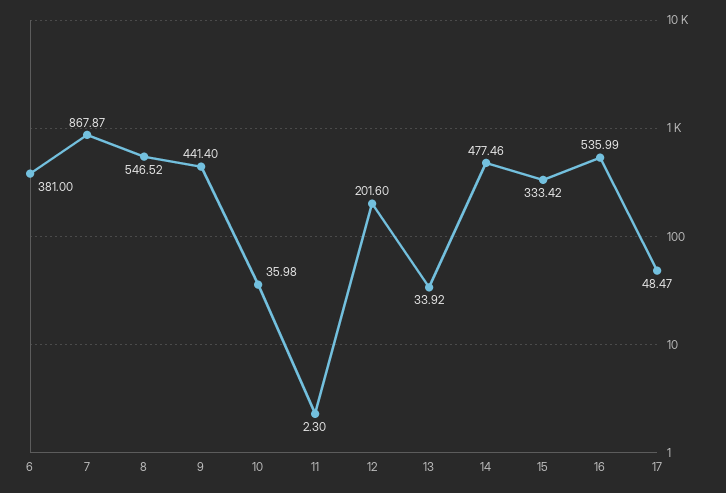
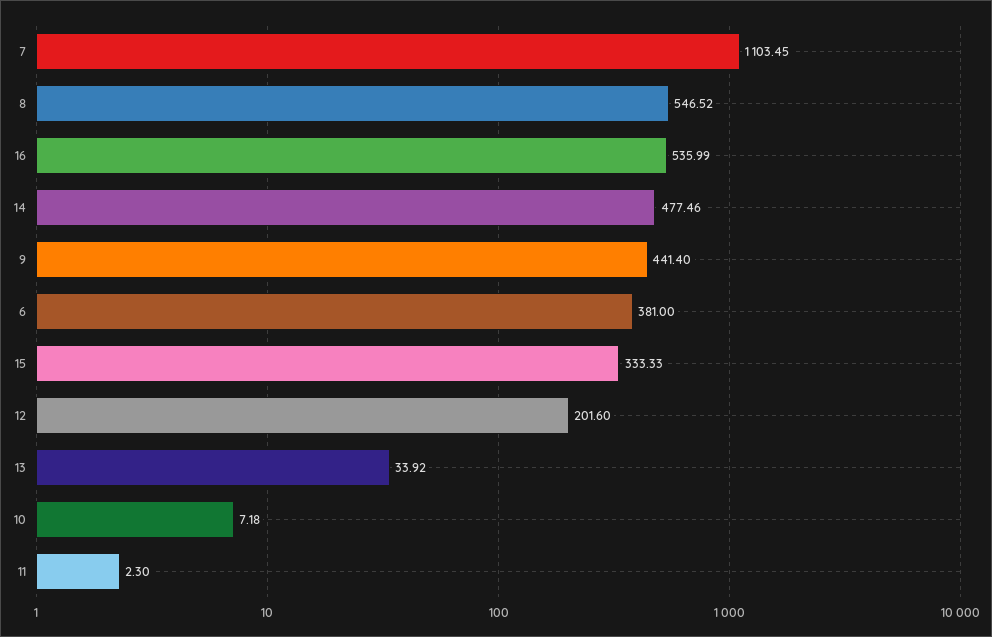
7: 867.87 -> 1103.45
10: 35.98 -> 7.18
15: 333.42 -> 333.33
17: 48.47 -> none

